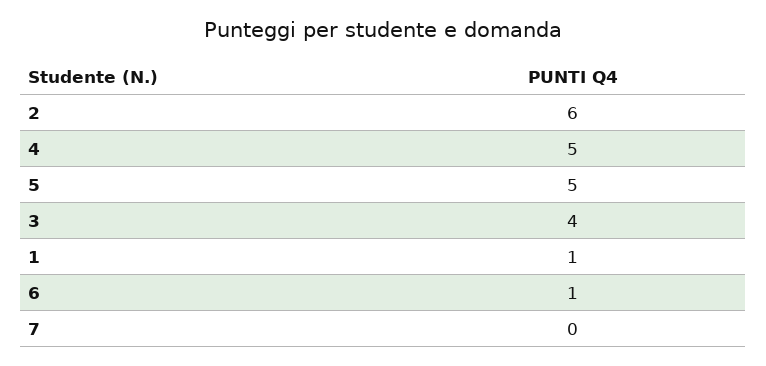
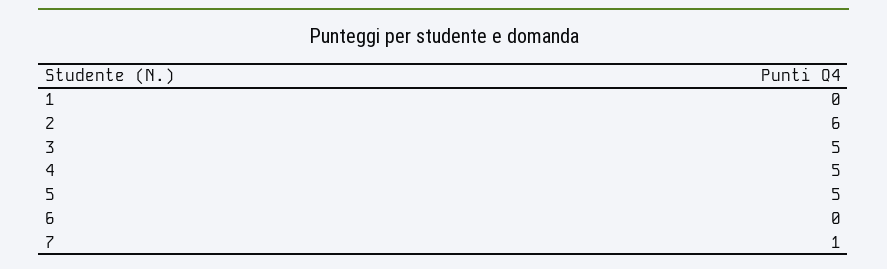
3: 4 -> 5
1: 1 -> 0
6: 1 -> 0
7: 0 -> 1

